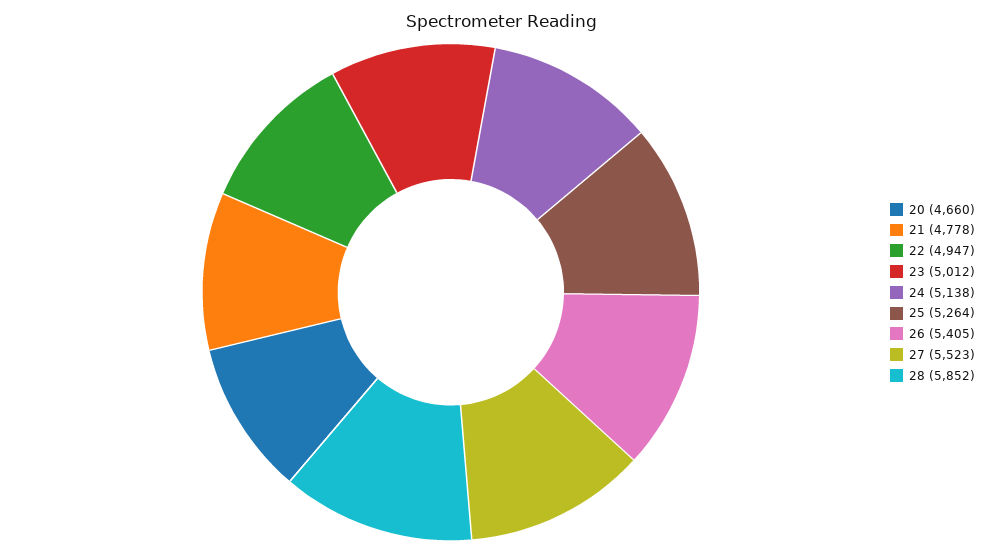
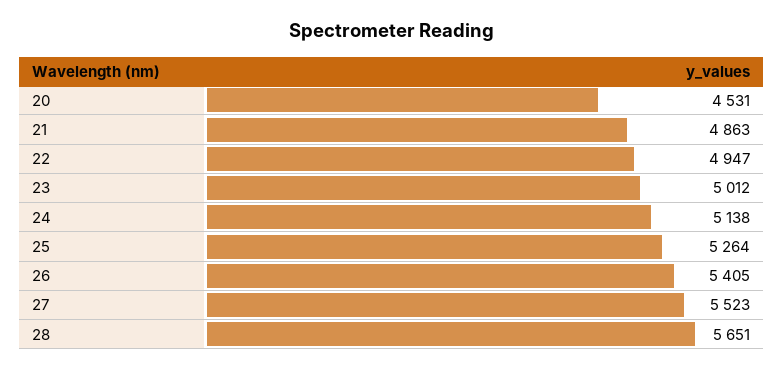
20: 4660 -> 4531
21: 4778 -> 4863
28: 5852 -> 5651

